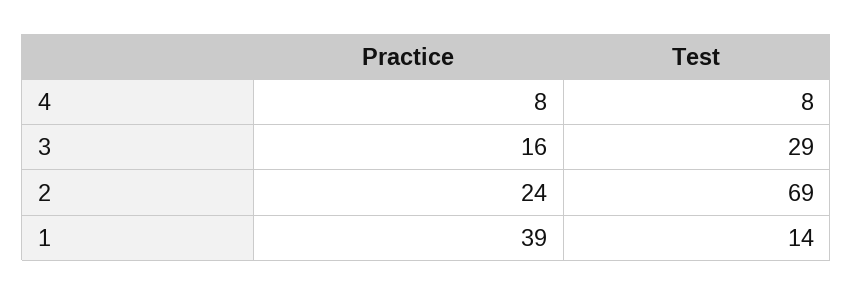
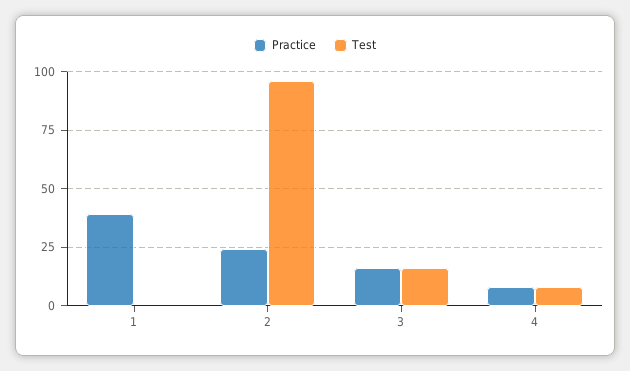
Test, 3: 29 -> 15
Test, 2: 69 -> 95
Test, 1: 14 -> 0

